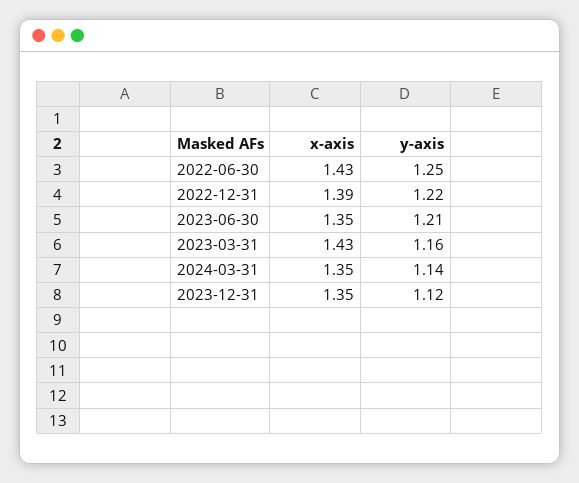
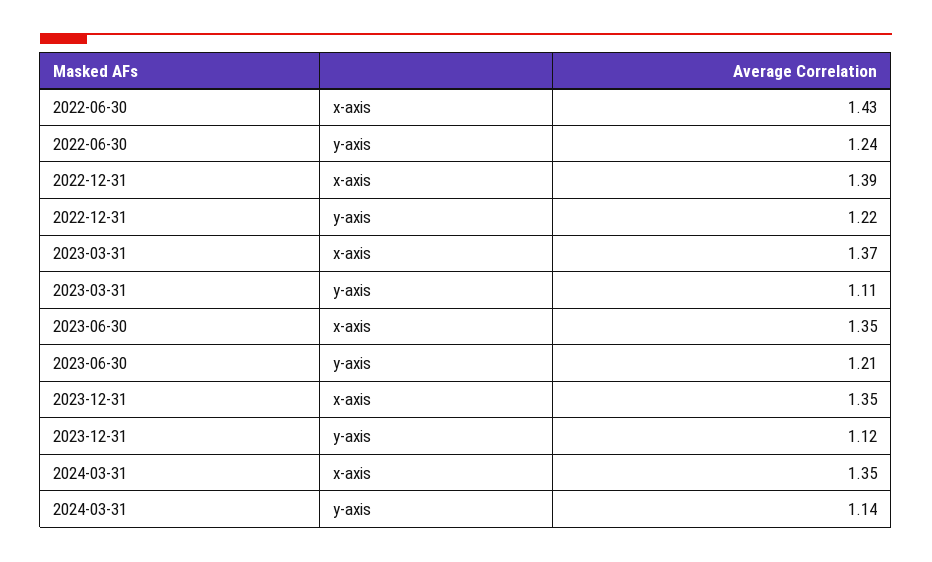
y-axis, 2022-06-30: 1.25 -> 1.24
x-axis, 2023-03-31: 1.43 -> 1.37
y-axis, 2023-03-31: 1.16 -> 1.11

